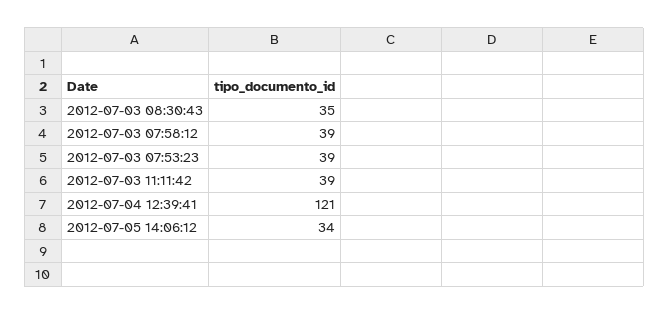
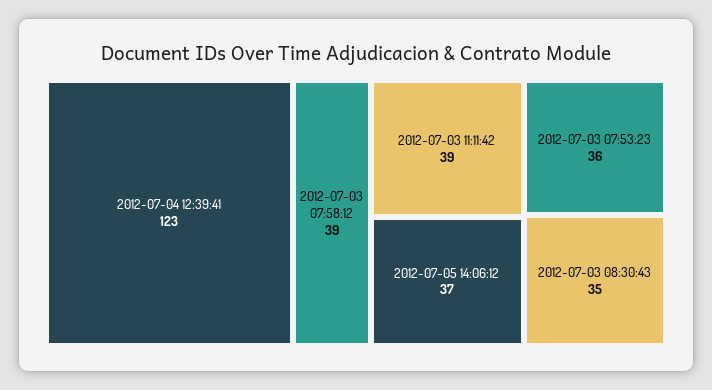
2012-07-03 07:53:23: 39 -> 36
2012-07-04 12:39:41: 121 -> 123
2012-07-05 14:06:12: 34 -> 37

